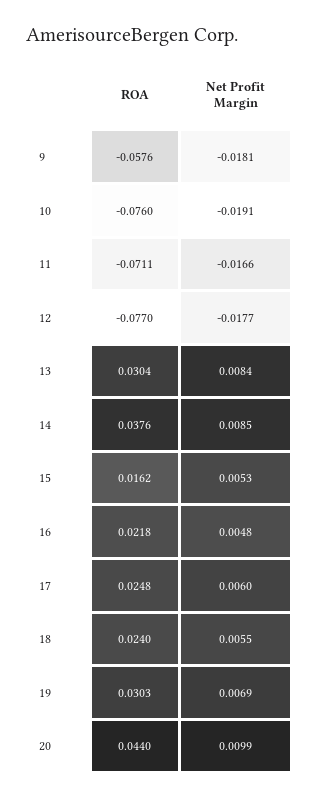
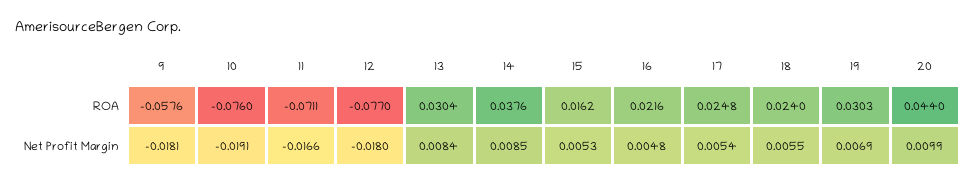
Net Profit Margin, 12: -0.0177 -> -0.018
ROA, 16: 0.0218 -> 0.0216
Net Profit Margin, 17: 0.006 -> 0.0054

